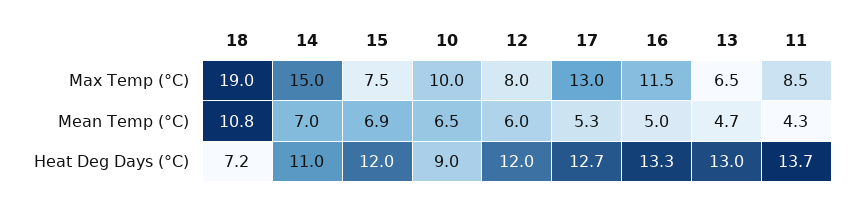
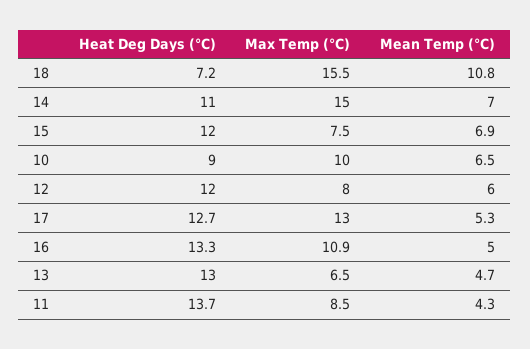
18, Max Temp (°C): 19 -> 15.5
16, Max Temp (°C): 11.5 -> 10.9

